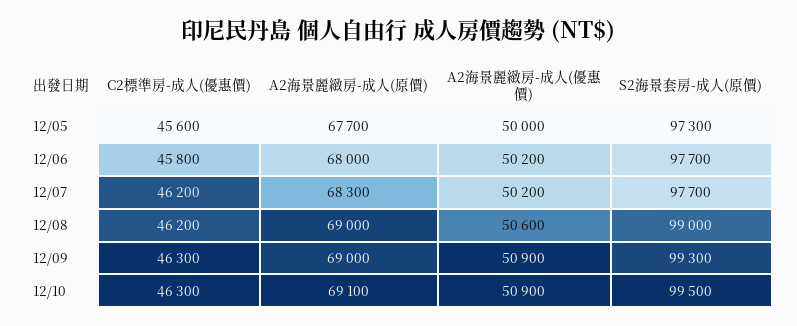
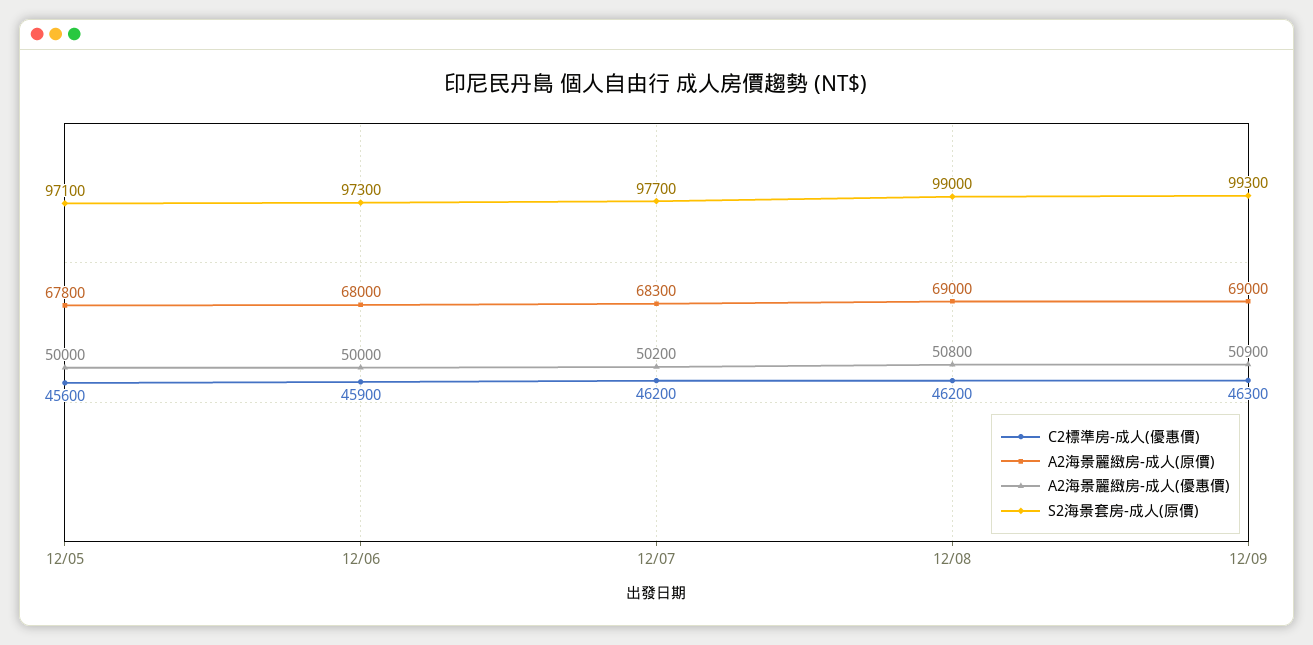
A2海景麗緻房-成人(原價), 12/05: 67700 -> 67800
S2海景套房-成人(原價), 12/05: 97300 -> 97100
C2標準房-成人(優惠價), 12/06: 45800 -> 45900
A2海景麗緻房-成人(優惠價), 12/06: 50200 -> 50000
S2海景套房-成人(原價), 12/06: 97700 -> 97300
A2海景麗緻房-成人(優惠價), 12/08: 50600 -> 50800
C2標準房-成人(優惠價), 12/10: 46300 -> none
A2海景麗緻房-成人(原價), 12/10: 69100 -> none
A2海景麗緻房-成人(優惠價), 12/10: 50900 -> none
S2海景套房-成人(原價), 12/10: 99500 -> none

